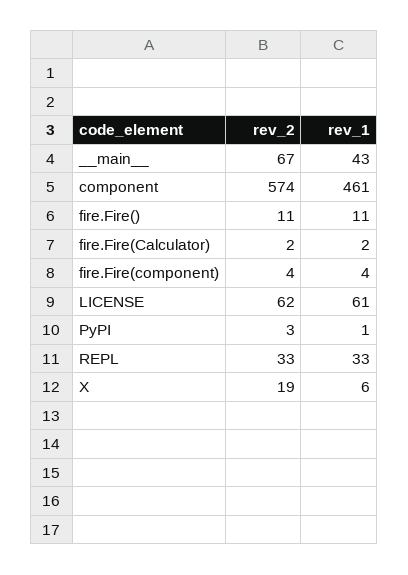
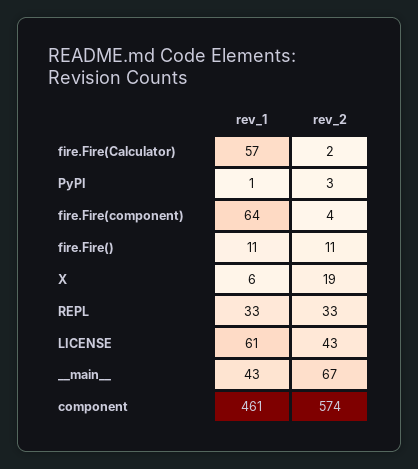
rev_1, fire.Fire(Calculator): 2 -> 57
rev_1, fire.Fire(component): 4 -> 64
rev_2, LICENSE: 62 -> 43

